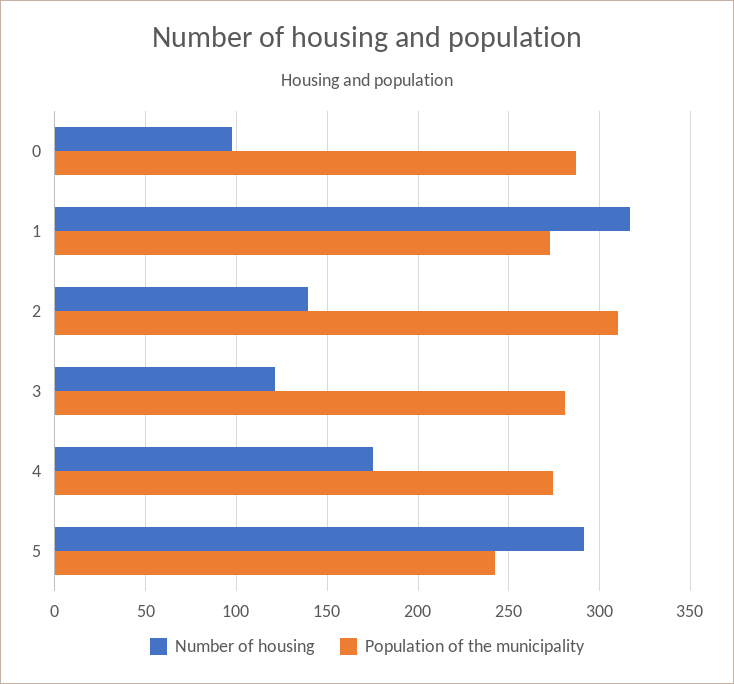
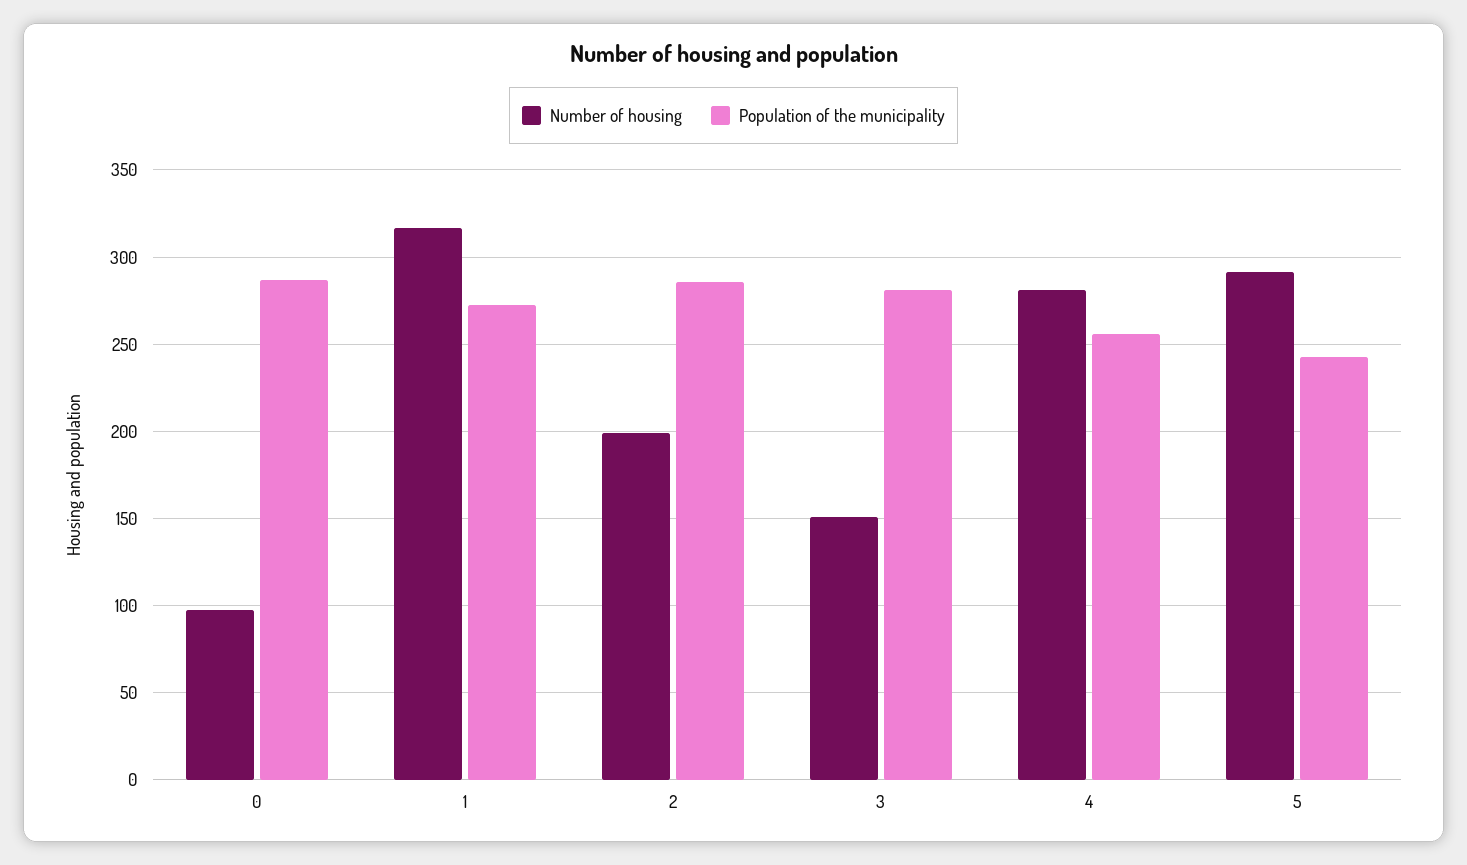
Number of housing, 2: 140 -> 200
Population of the municipality, 2: 310 -> 285
Number of housing, 3: 120 -> 150
Number of housing, 4: 175 -> 280
Population of the municipality, 4: 275 -> 255

